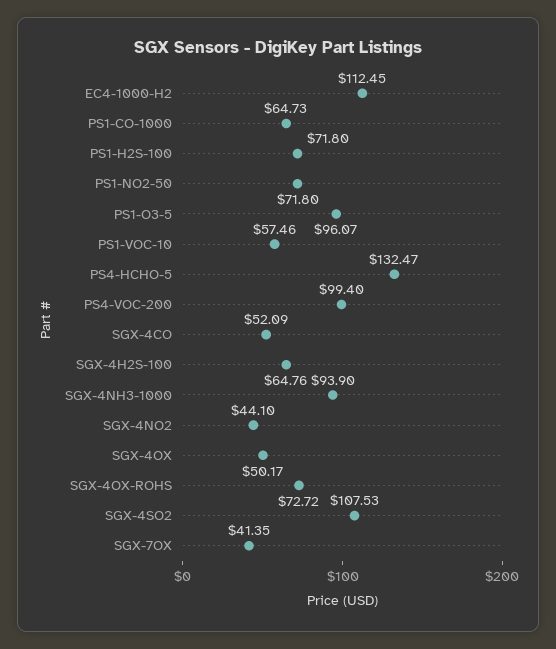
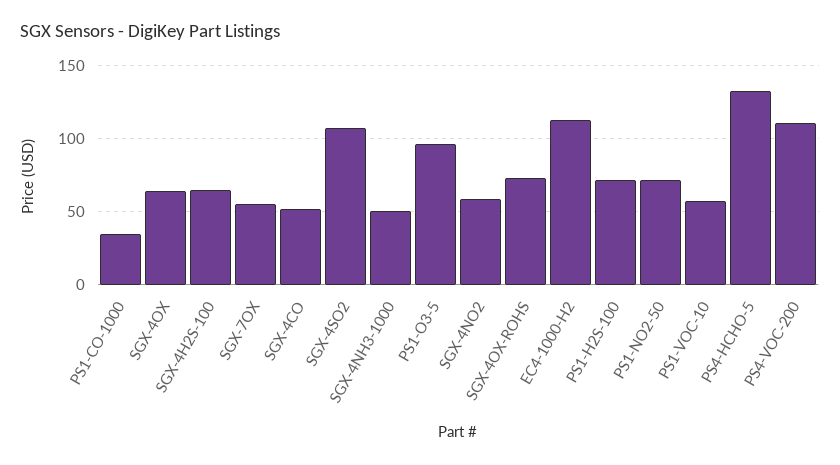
PS1-CO-1000: 64.73 -> 35
PS4-VOC-200: 99.4 -> 110
SGX-4NH3-1000: 93.9 -> 50
SGX-4NO2: 44.1 -> 60
SGX-4OX: 50.17 -> 65
SGX-7OX: 41.35 -> 55

